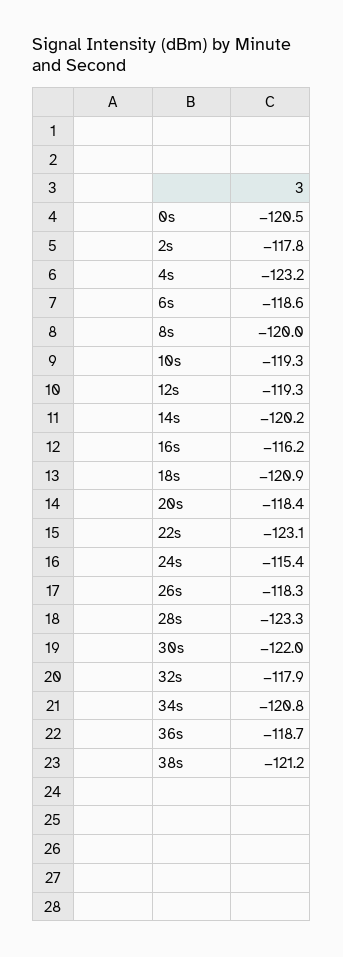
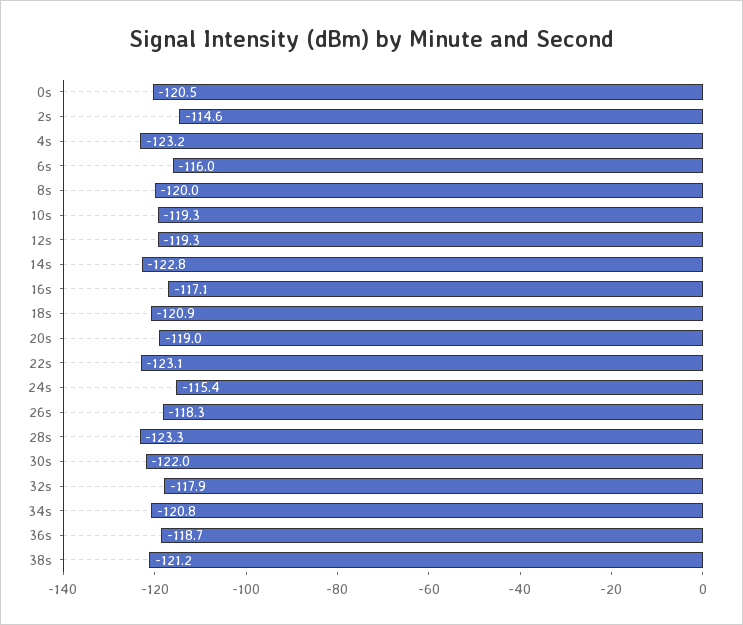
2s: -117.8 -> -114.6
6s: -118.6 -> -116
14s: -120.2 -> -122.8
16s: -116.2 -> -117.1
20s: -118.4 -> -119

